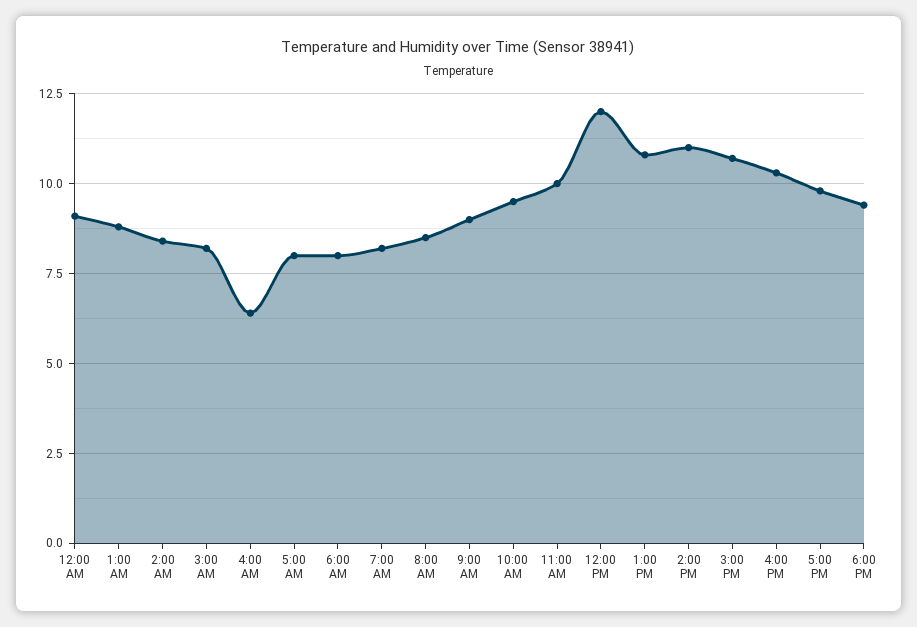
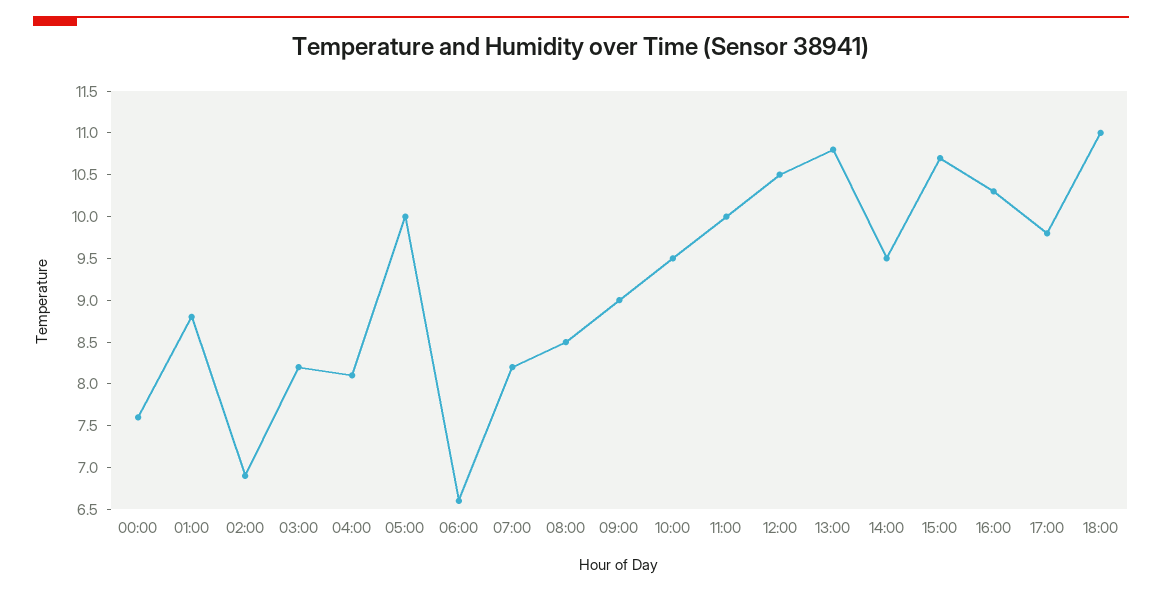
12:00 AM: 9 -> 7.6
2:00 AM: 8.5 -> 6.9
4:00 AM: 6.5 -> 8.1
5:00 AM: 8 -> 10
6:00 AM: 8 -> 6.6
12:00 PM: 12 -> 10.5
2:00 PM: 11 -> 9.5
6:00 PM: 9.5 -> 11

